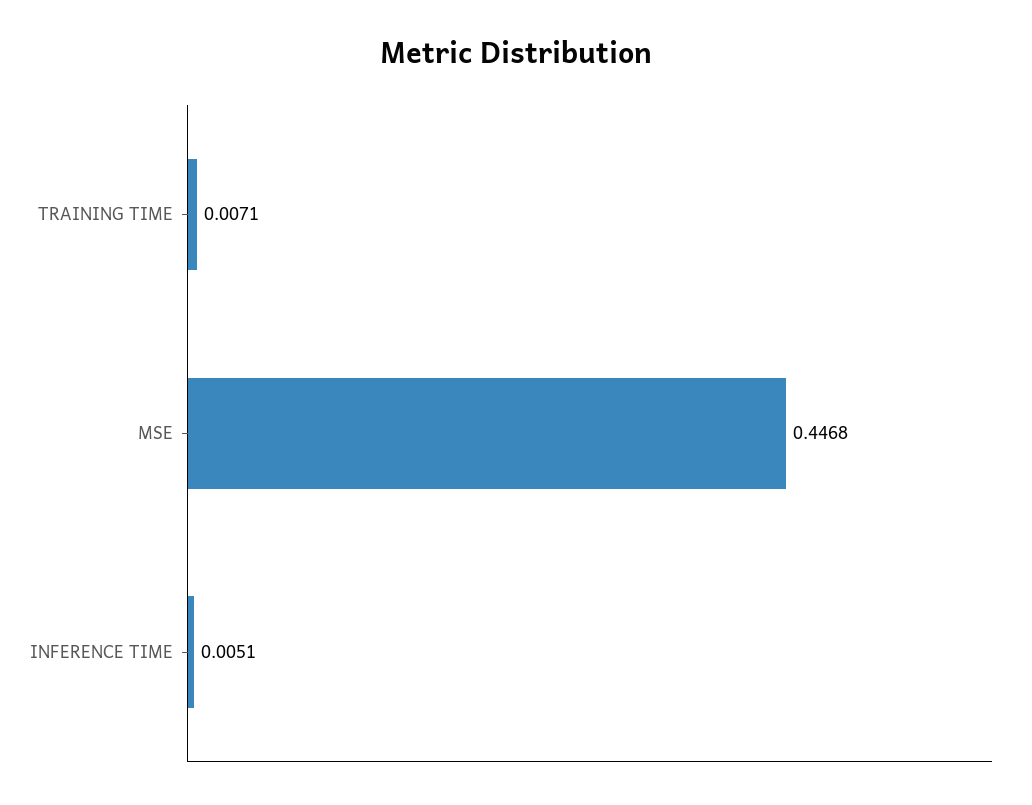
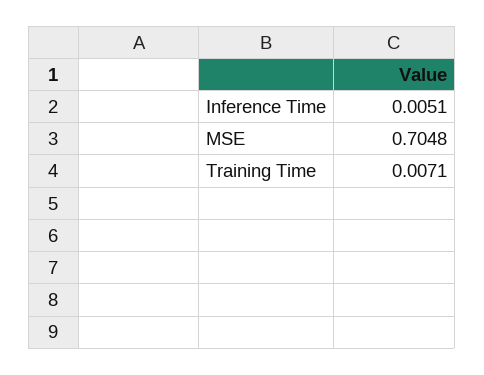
MSE: 0.4468 -> 0.7048

